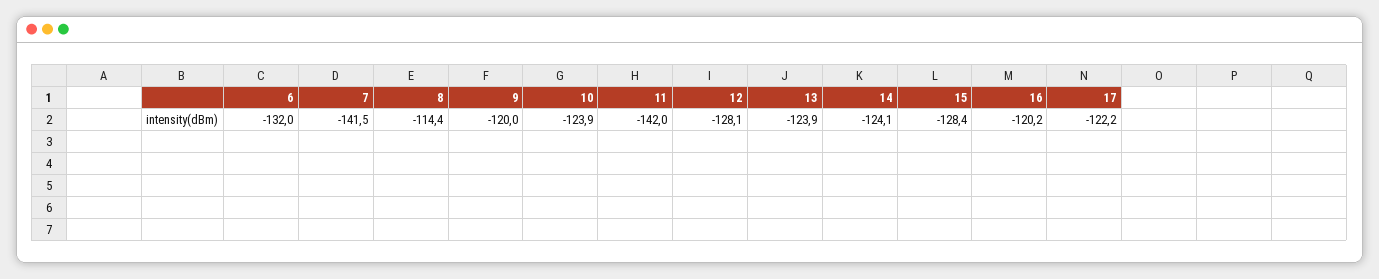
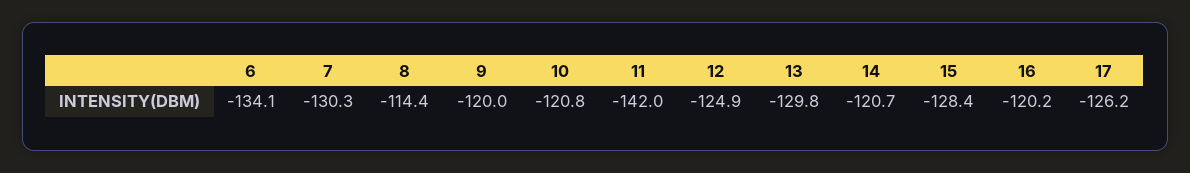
6: -132 -> -134.1
7: -141.5 -> -130.3
10: -123.9 -> -120.8
12: -128.1 -> -124.9
13: -123.9 -> -129.8
14: -124.1 -> -120.7
17: -122.2 -> -126.2

